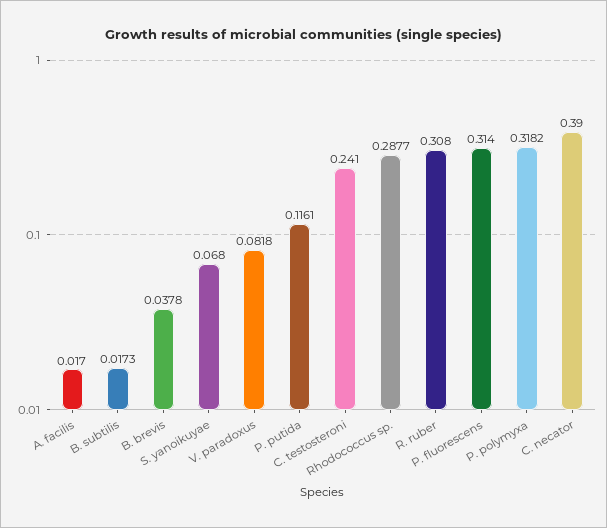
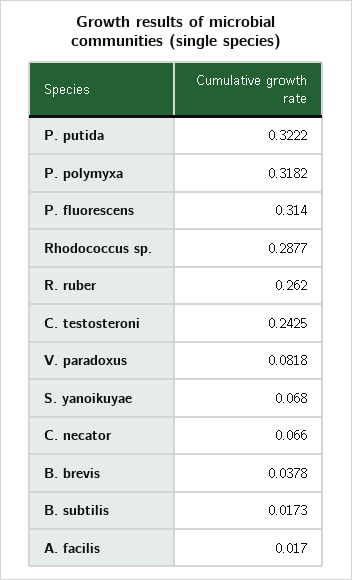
P. putida: 0.1161 -> 0.3222
C. testosteroni: 0.241 -> 0.2425
R. ruber: 0.308 -> 0.262
C. necator: 0.39 -> 0.066

